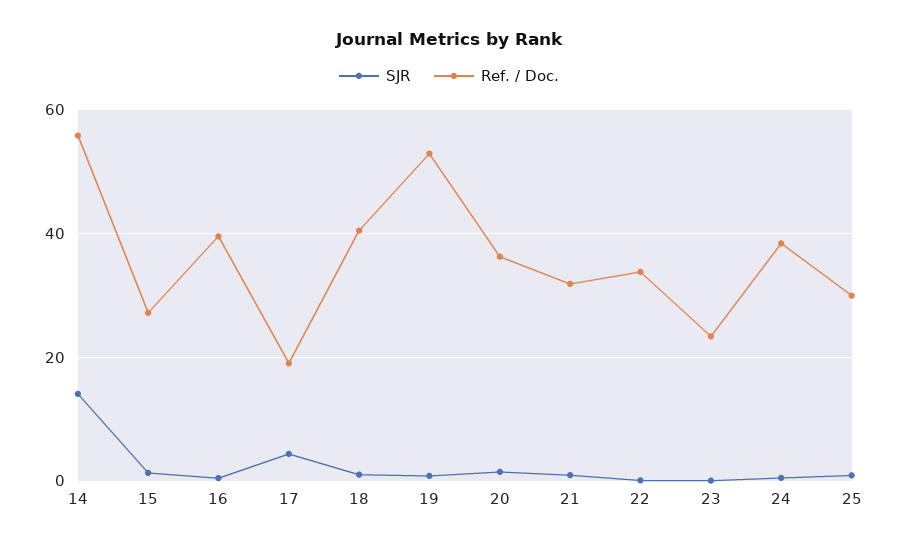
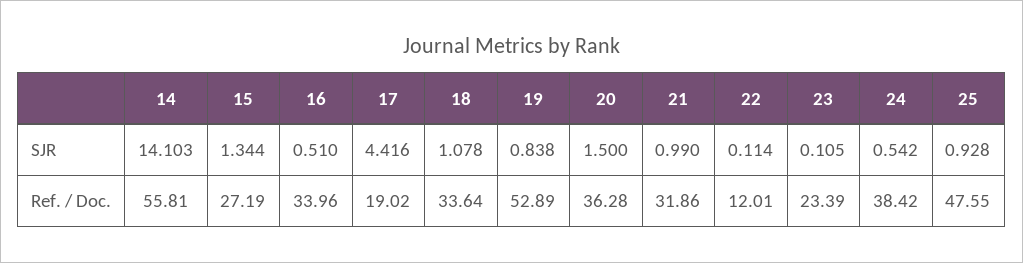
Ref. / Doc., 16: 40 -> 33.96
Ref. / Doc., 18: 40 -> 33.64
Ref. / Doc., 22: 34 -> 12.01
Ref. / Doc., 25: 30 -> 47.55

